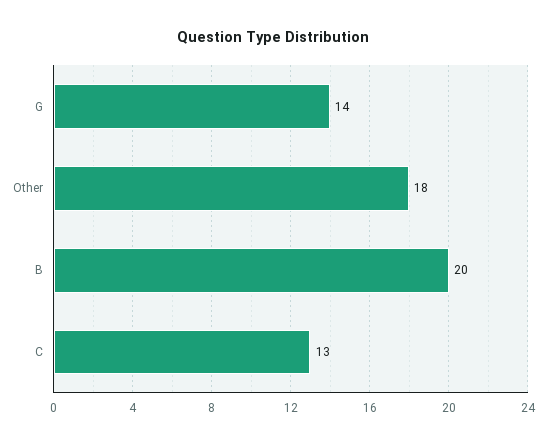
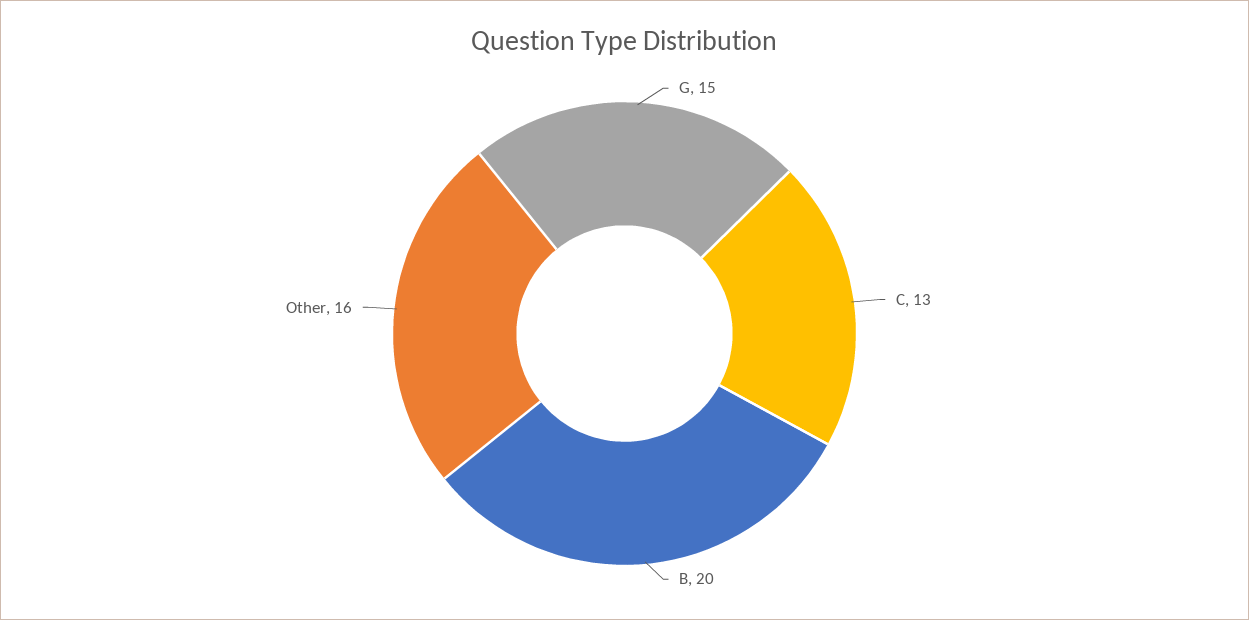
G: 14 -> 15
Other: 18 -> 16

